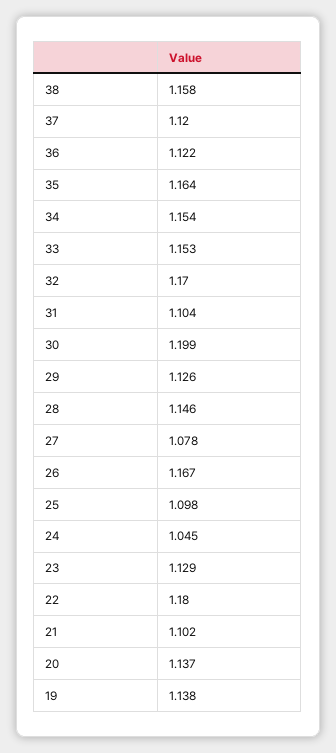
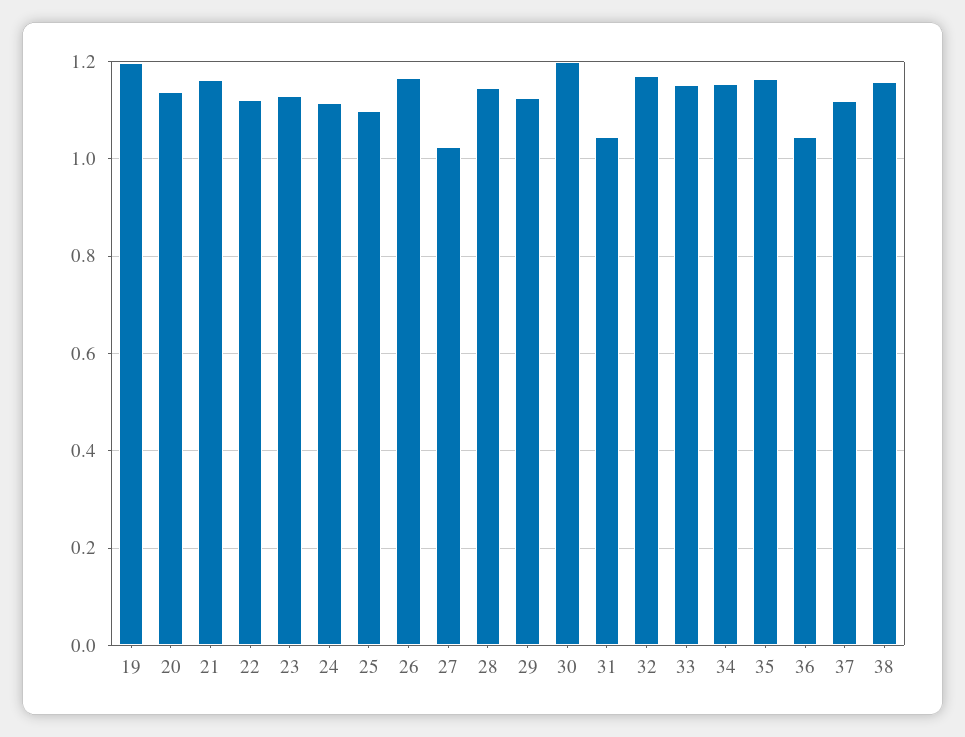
36: 1.122 -> 1.04
31: 1.104 -> 1.04
27: 1.078 -> 1.02
24: 1.045 -> 1.12
22: 1.18 -> 1.12
21: 1.102 -> 1.16
19: 1.138 -> 1.2

